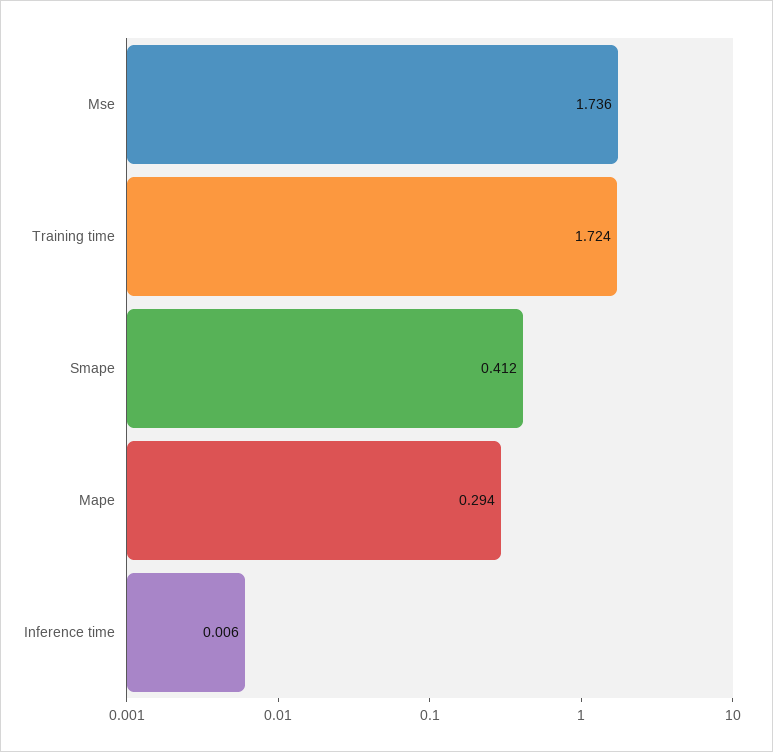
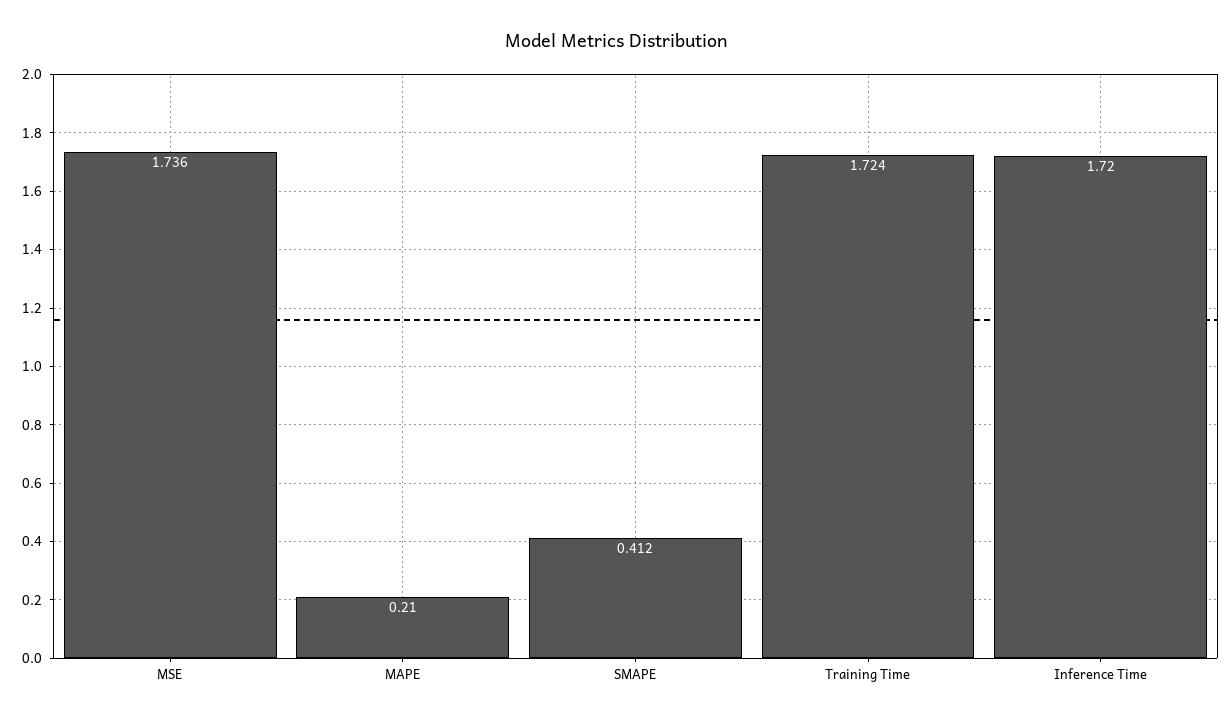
Mape: 0.294 -> 0.21
Inference time: 0.006 -> 1.72

